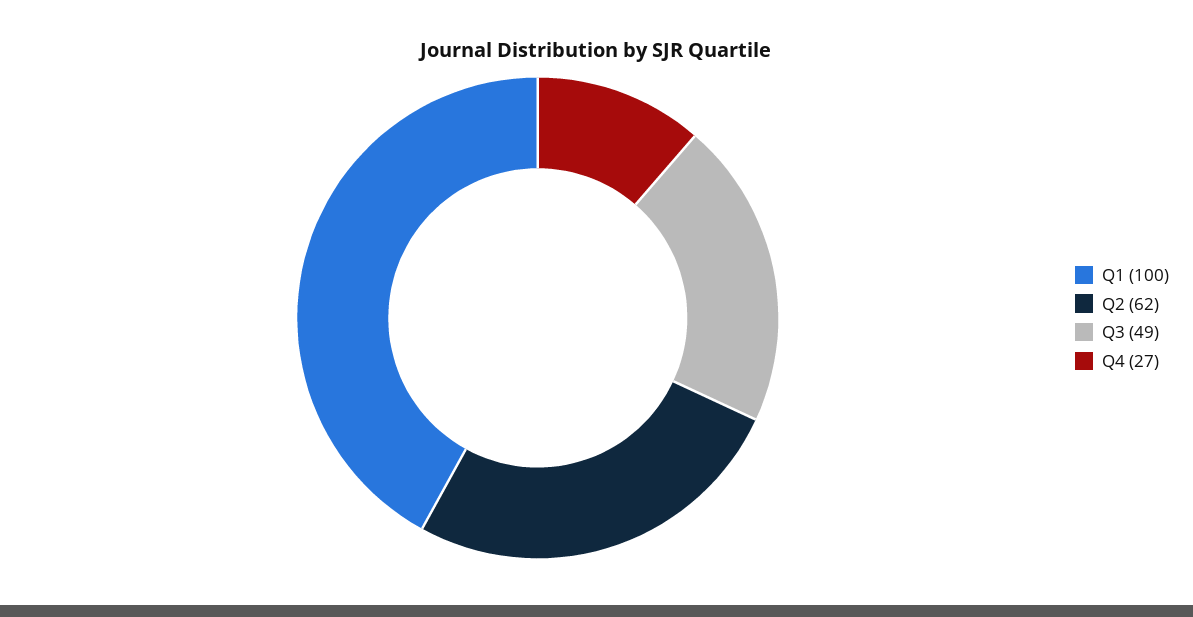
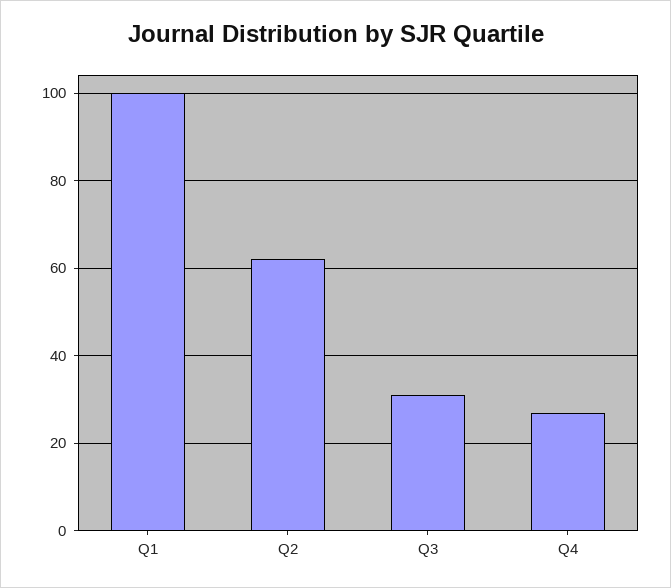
Q3: 49 -> 30

